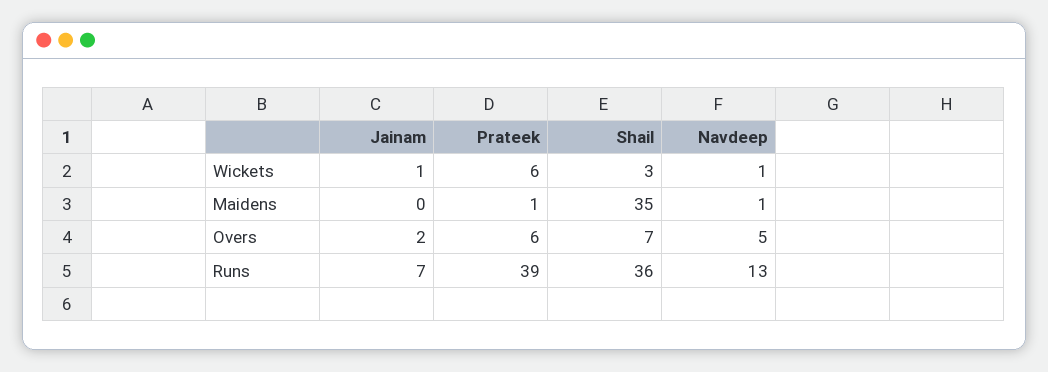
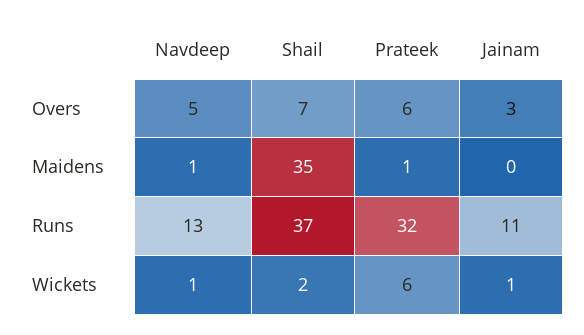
Shail, Wickets: 3 -> 2
Jainam, Overs: 2 -> 3
Jainam, Runs: 7 -> 11
Prateek, Runs: 39 -> 32
Shail, Runs: 36 -> 37

